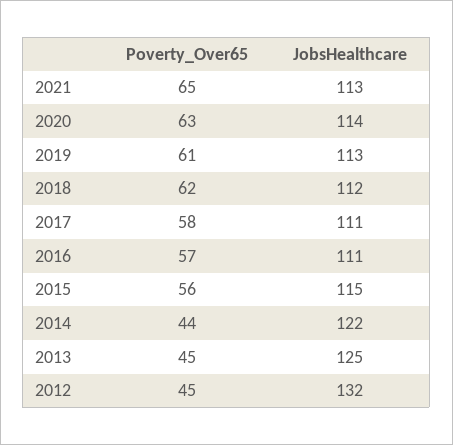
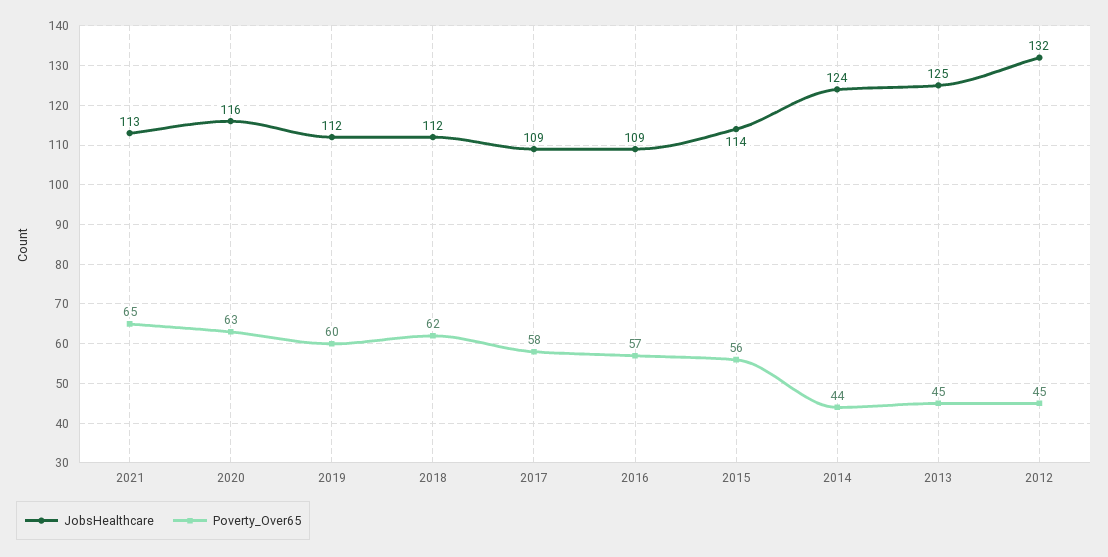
JobsHealthcare, 2020: 114 -> 116
Poverty_Over65, 2019: 61 -> 60
JobsHealthcare, 2019: 113 -> 112
JobsHealthcare, 2017: 111 -> 109
JobsHealthcare, 2016: 111 -> 109
JobsHealthcare, 2015: 115 -> 114
JobsHealthcare, 2014: 122 -> 124

